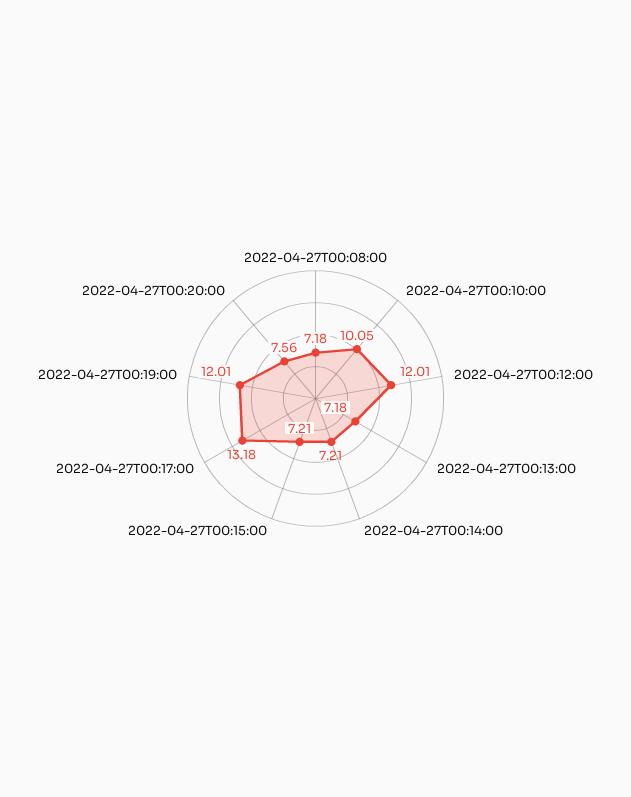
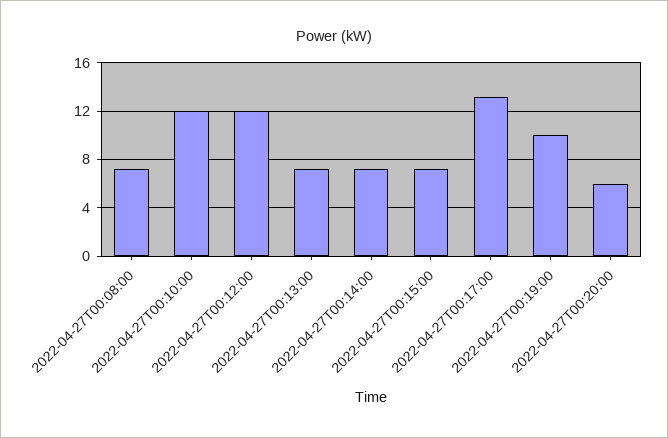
2022-04-27T00:10:00: 10.05 -> 12
2022-04-27T00:19:00: 12.01 -> 10
2022-04-27T00:20:00: 7.56 -> 6

